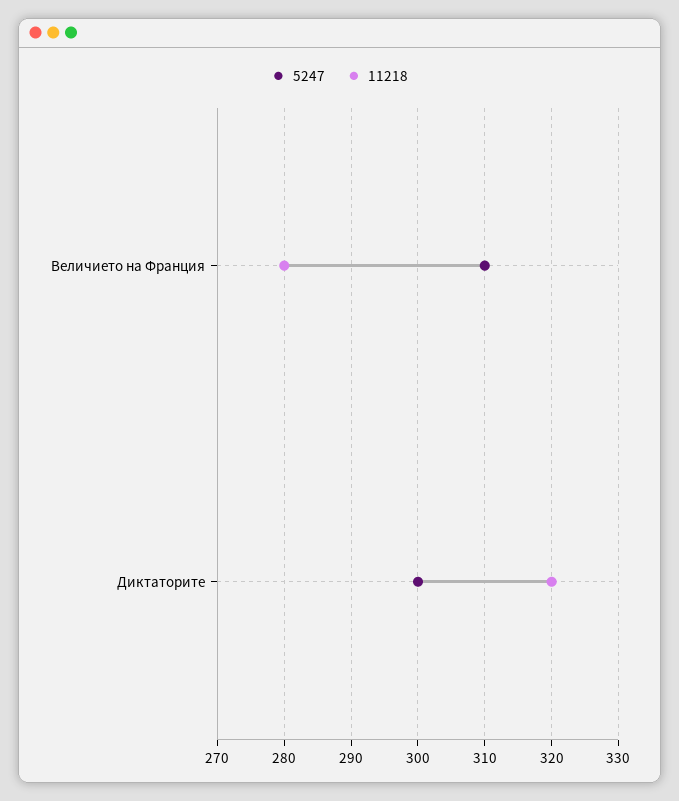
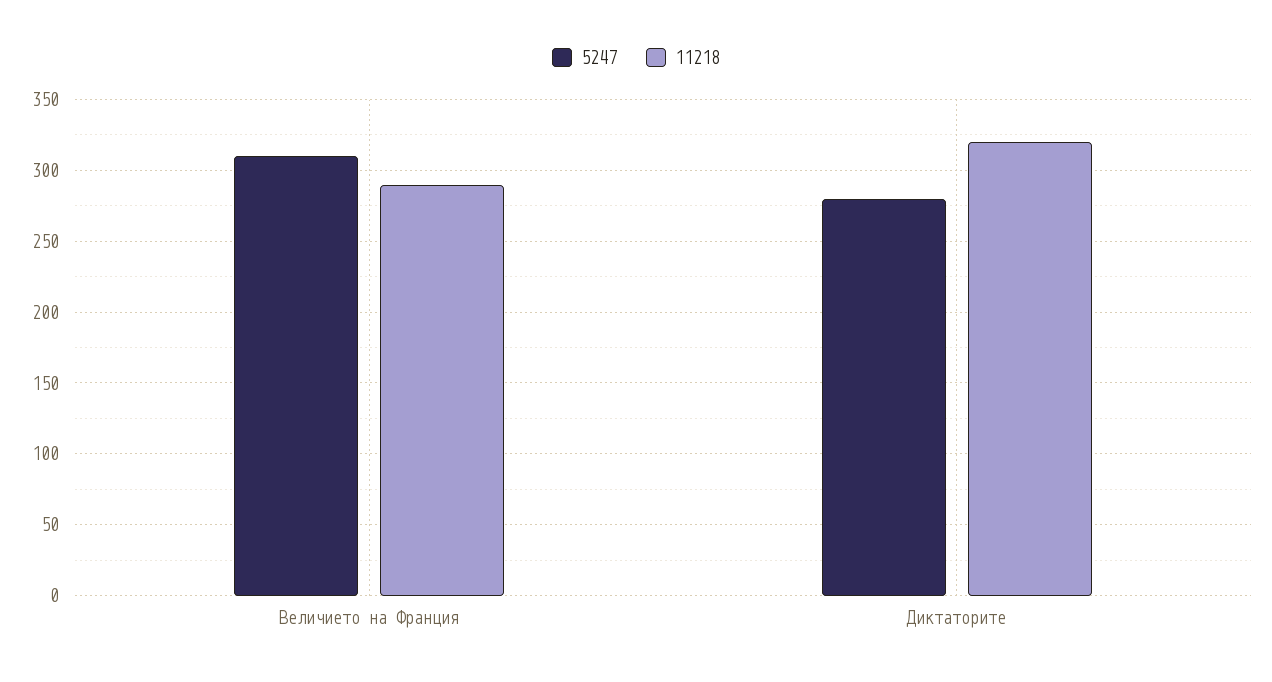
11218, Величието на Франция: 280 -> 290
5247, Диктаторите: 300 -> 280

